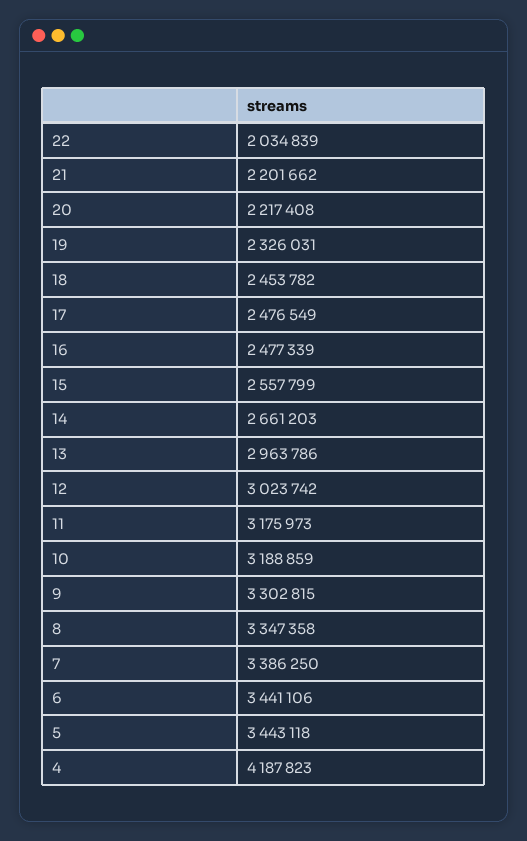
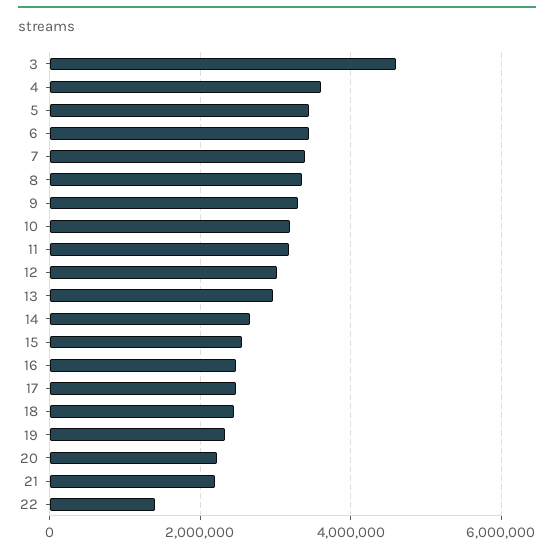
22: 2034839 -> 1400000
4: 4187823 -> 3600000
3: none -> 4600000

